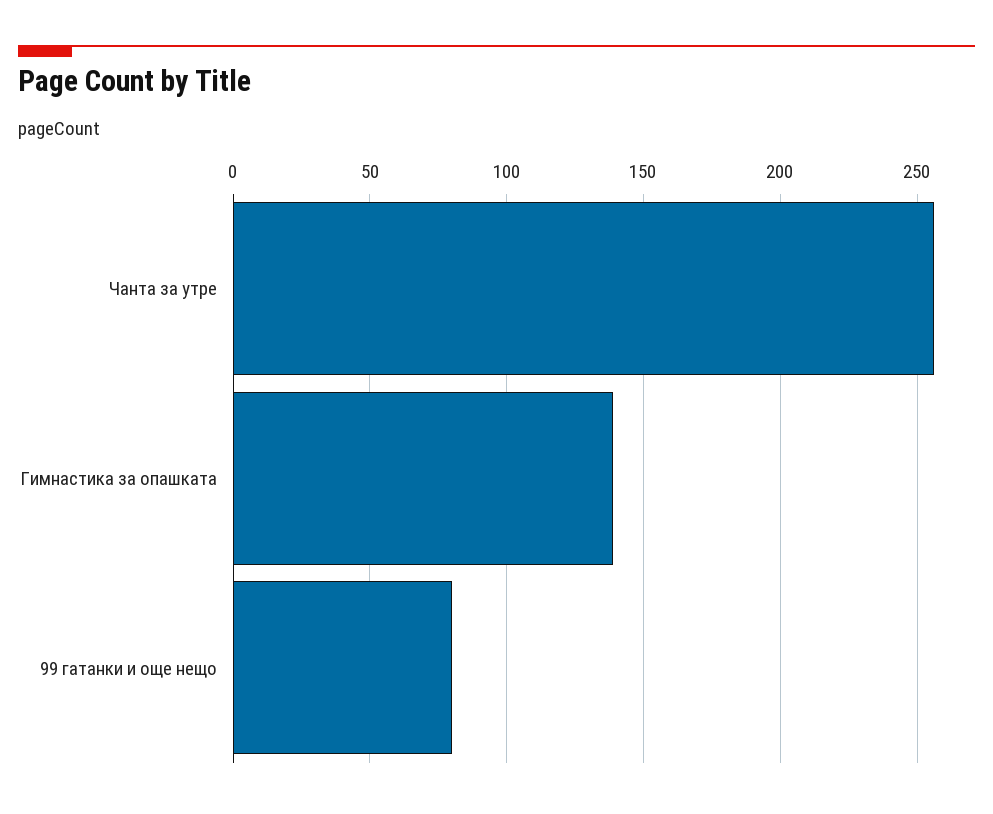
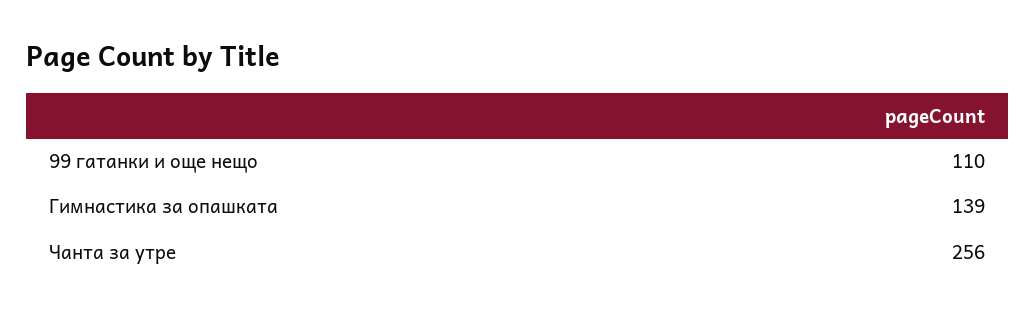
99 гатанки и още нещо: 80 -> 110

